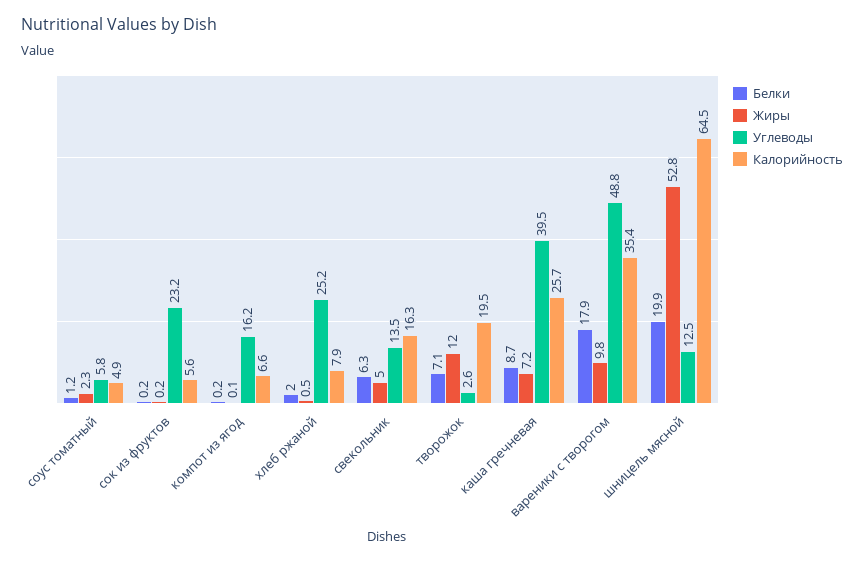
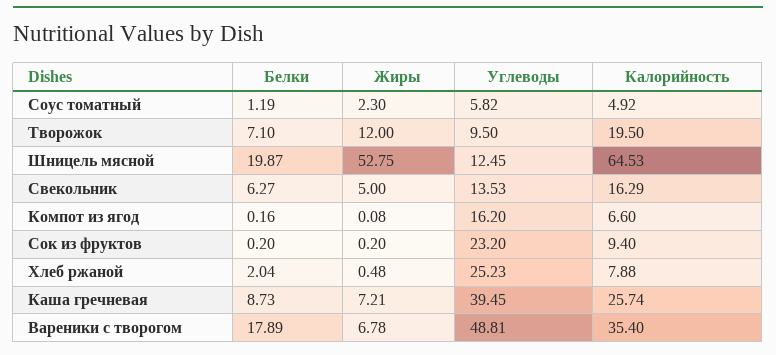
Калорийность, сок из фруктов: 5.6 -> 9.4
Углеводы, творожок: 2.6 -> 9.5
Жиры, вареники с творогом: 9.8 -> 6.78

